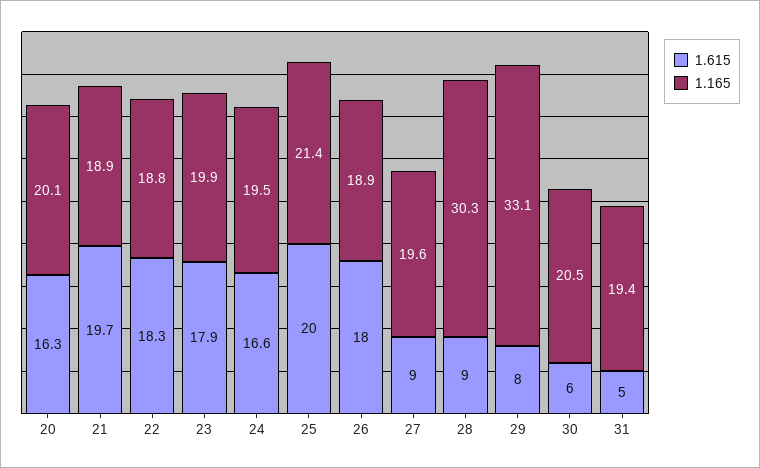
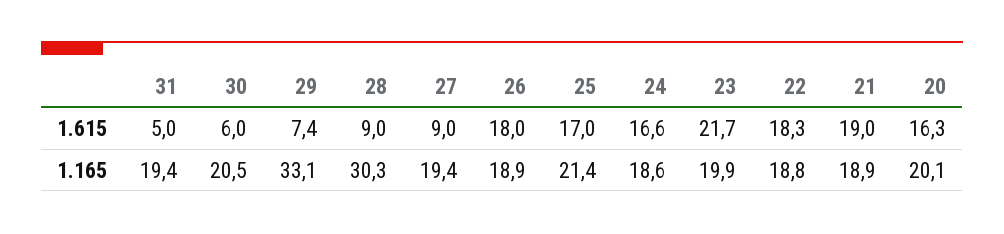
1.615, 21: 19.7 -> 19
1.615, 23: 17.9 -> 21.7
1.165, 24: 19.5 -> 18.6
1.615, 25: 20 -> 17
1.165, 27: 19.6 -> 19.4
1.615, 29: 8 -> 7.4

